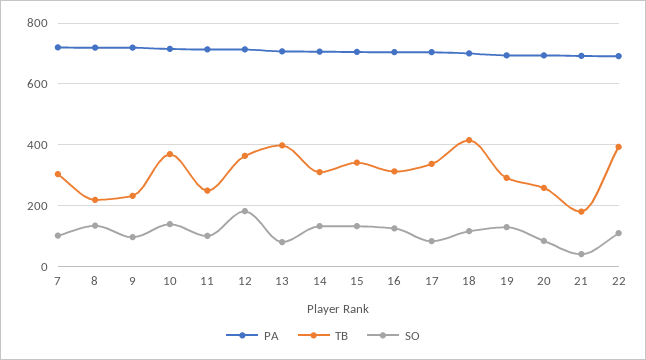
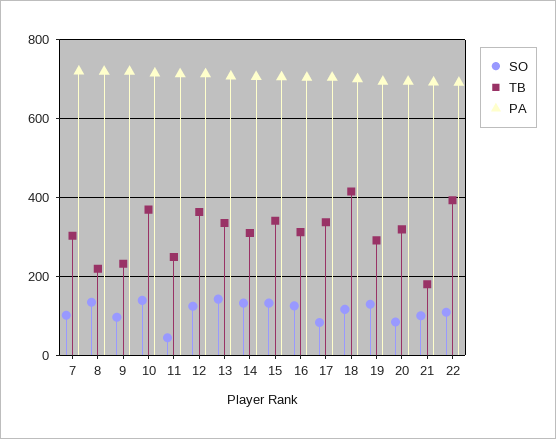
SO, 11: 100 -> 40
SO, 12: 180 -> 120
TB, 13: 400 -> 340
SO, 13: 80 -> 140
TB, 20: 260 -> 320
SO, 21: 40 -> 100

